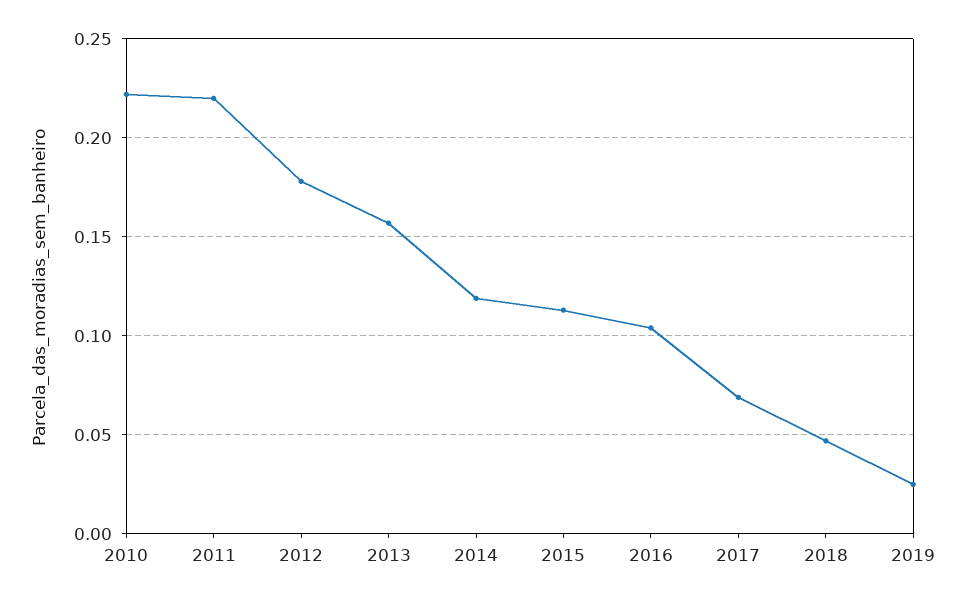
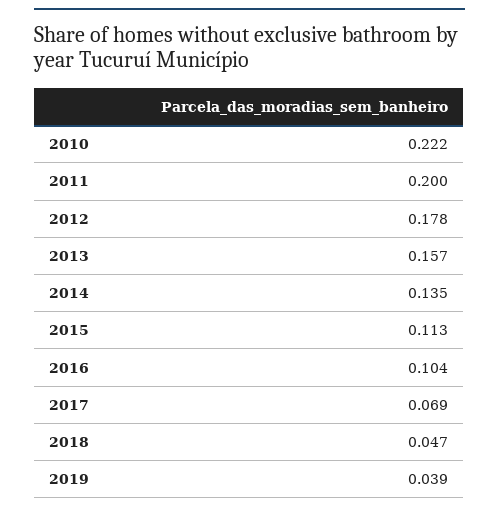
2011: 0.22 -> 0.2
2014: 0.12 -> 0.135
2019: 0.025 -> 0.039

